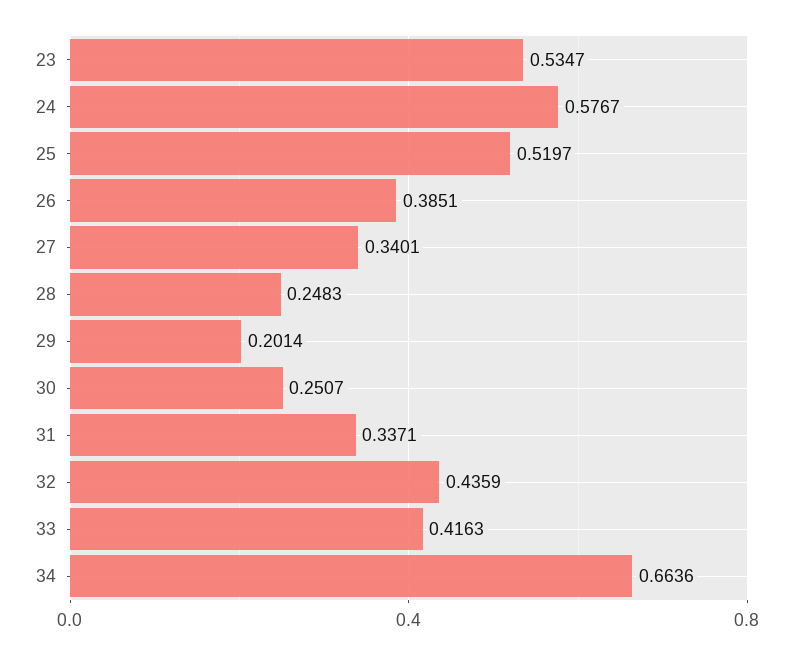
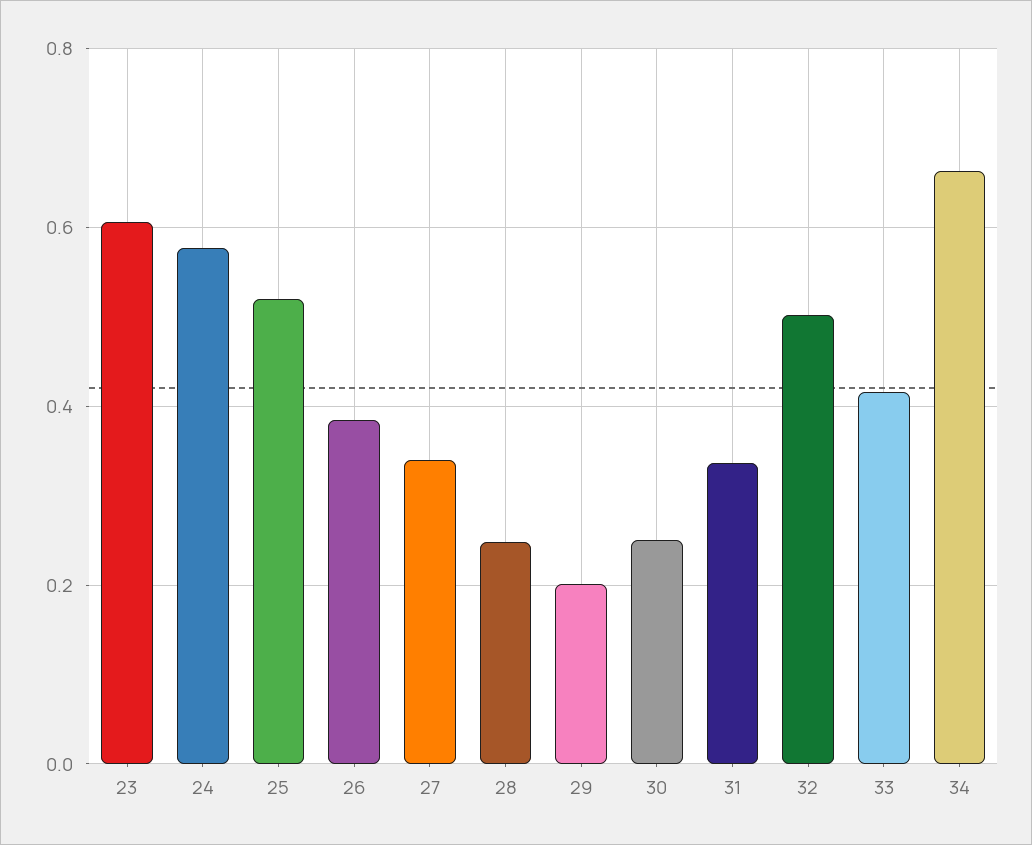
23: 0.5347 -> 0.6
32: 0.4359 -> 0.5

